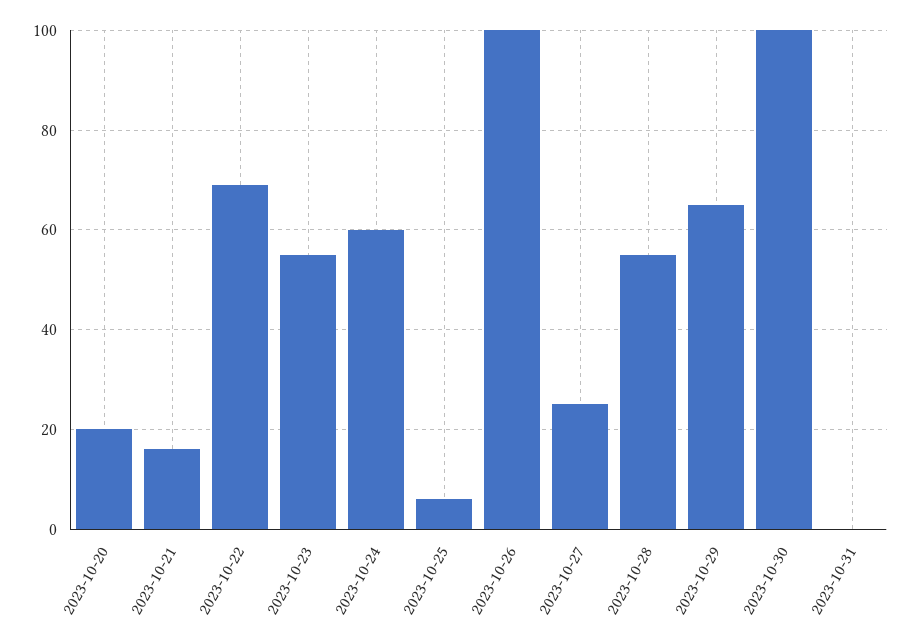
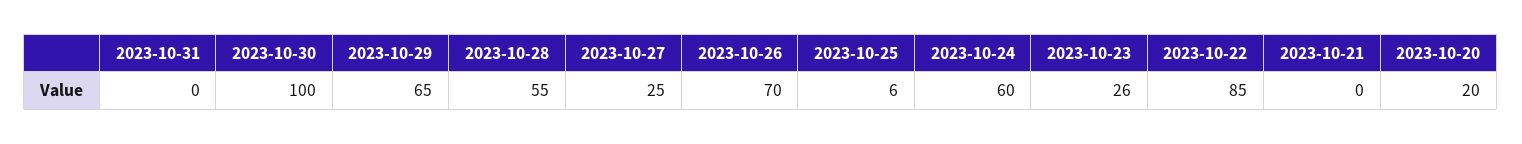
2023-10-21: 15 -> 0
2023-10-22: 70 -> 85
2023-10-23: 55 -> 26
2023-10-26: 100 -> 70

